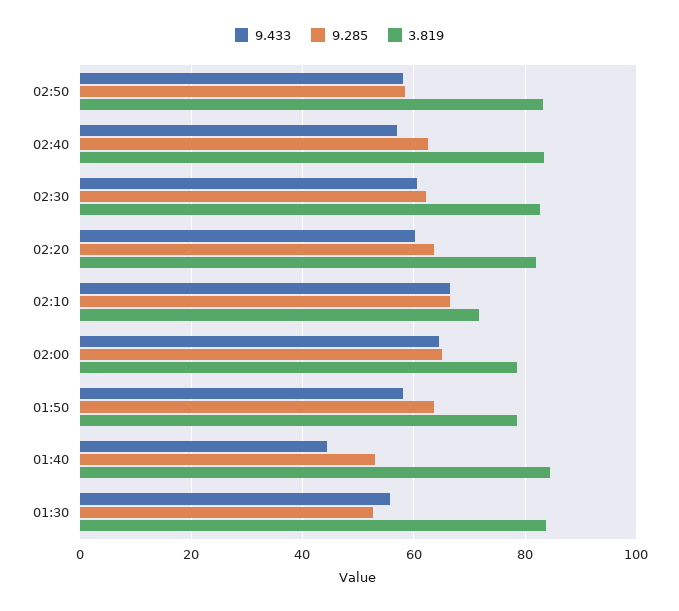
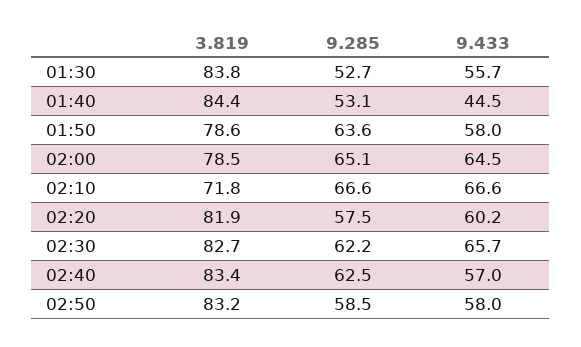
9.433, 02:30: 60 -> 65.7
9.285, 02:20: 64 -> 57.5

